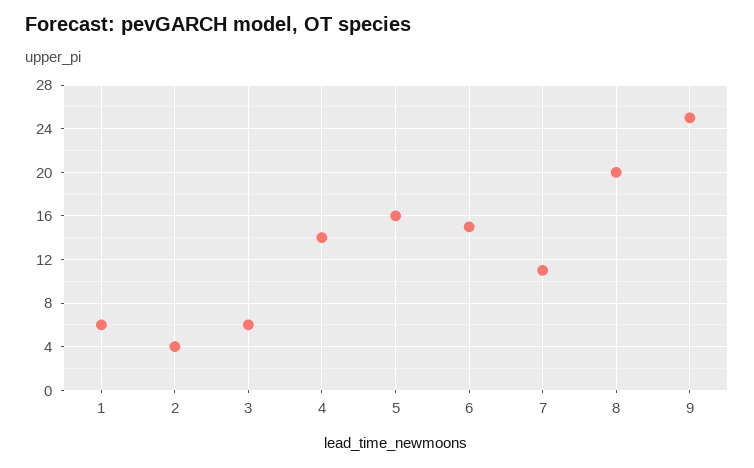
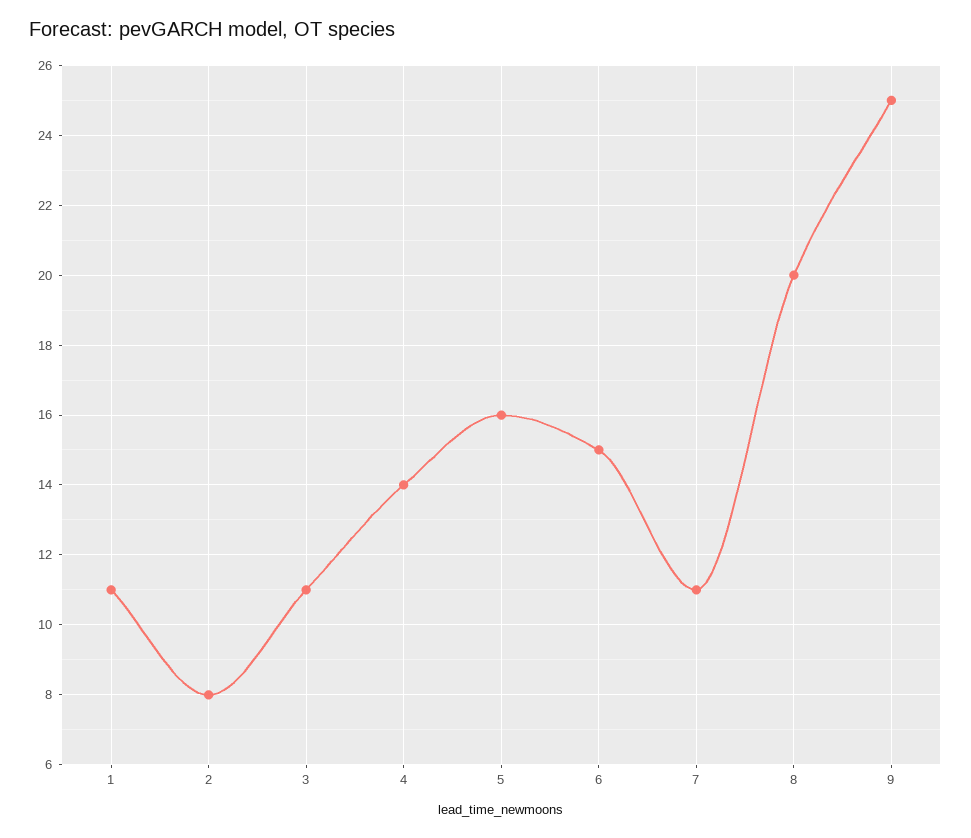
1: 6 -> 11
2: 4 -> 8
3: 6 -> 11

